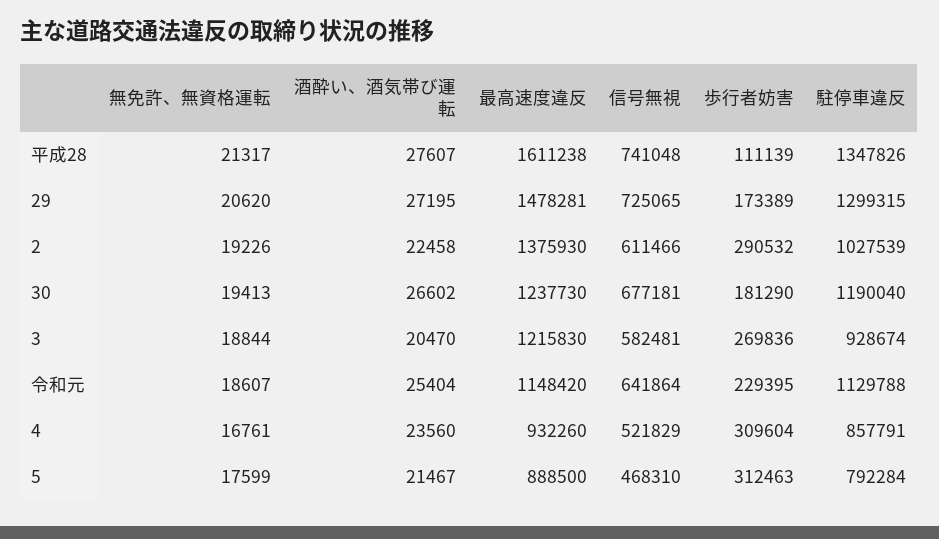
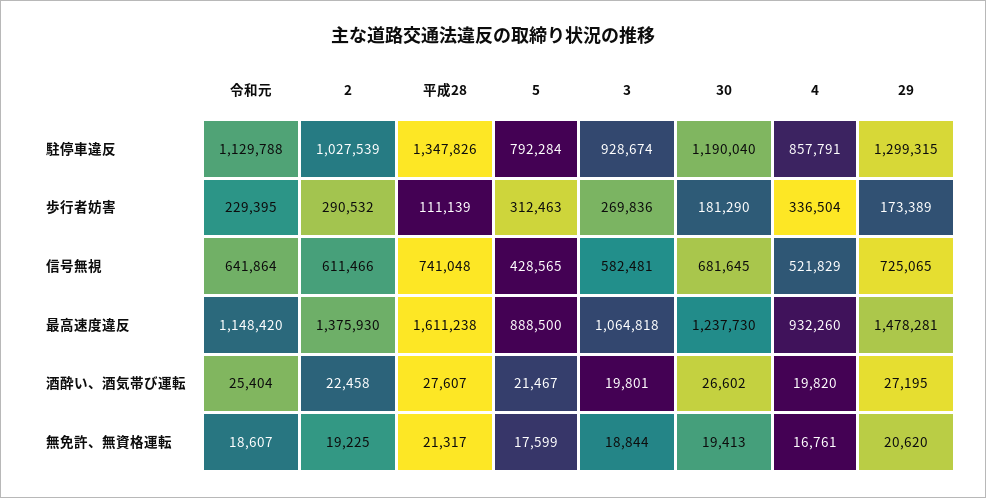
無免許、無資格運転, 2: 19226 -> 19225
信号無視, 30: 677181 -> 681645
酒酔い、酒気帯び運転, 3: 20470 -> 19801
最高速度違反, 3: 1215830 -> 1064818
酒酔い、酒気帯び運転, 4: 23560 -> 19820
歩行者妨害, 4: 309604 -> 336504
信号無視, 5: 468310 -> 428565

